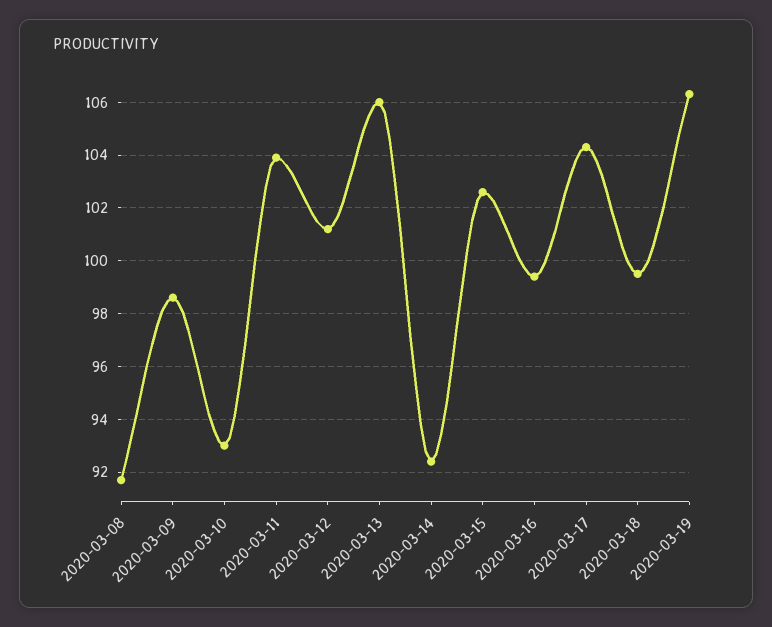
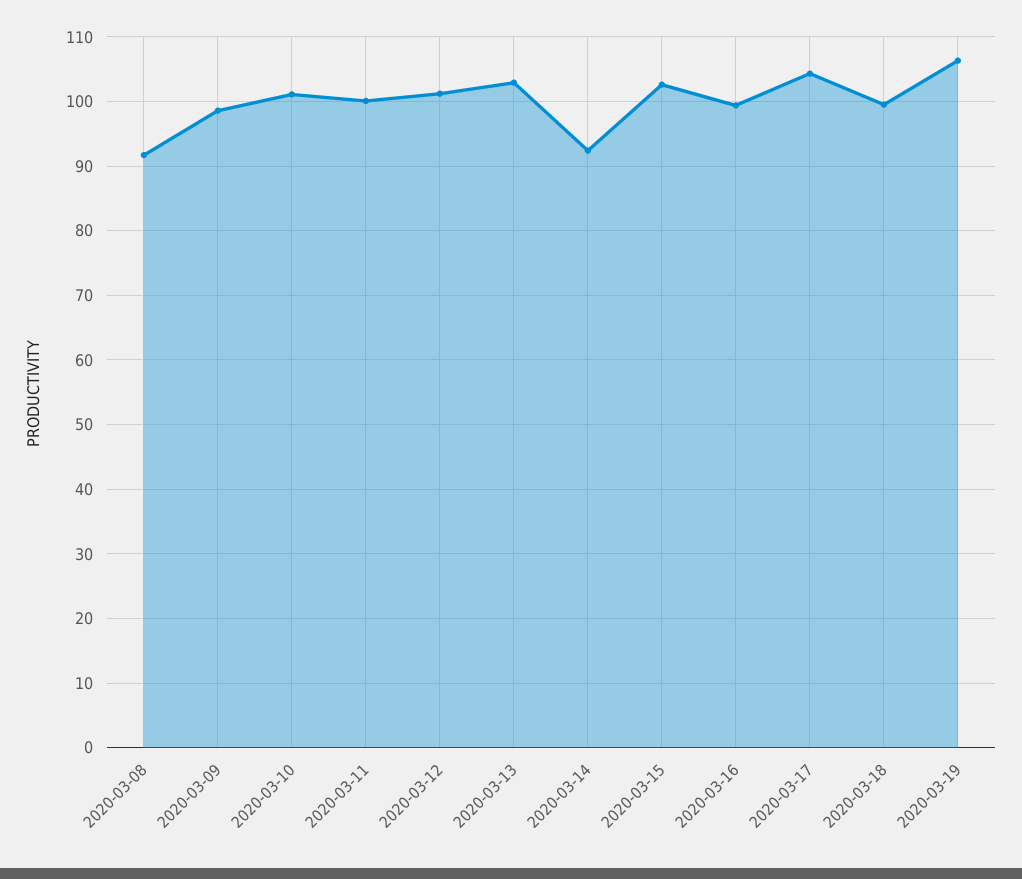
2020-03-10: 93 -> 101
2020-03-11: 104 -> 100
2020-03-13: 106 -> 103

